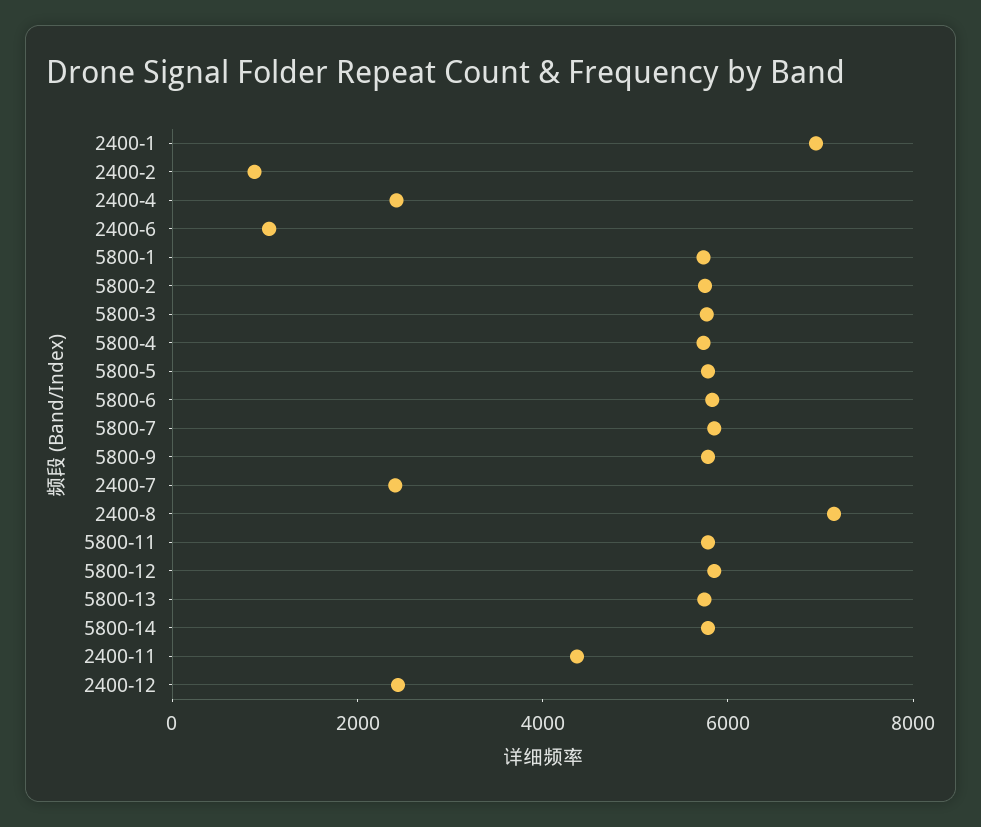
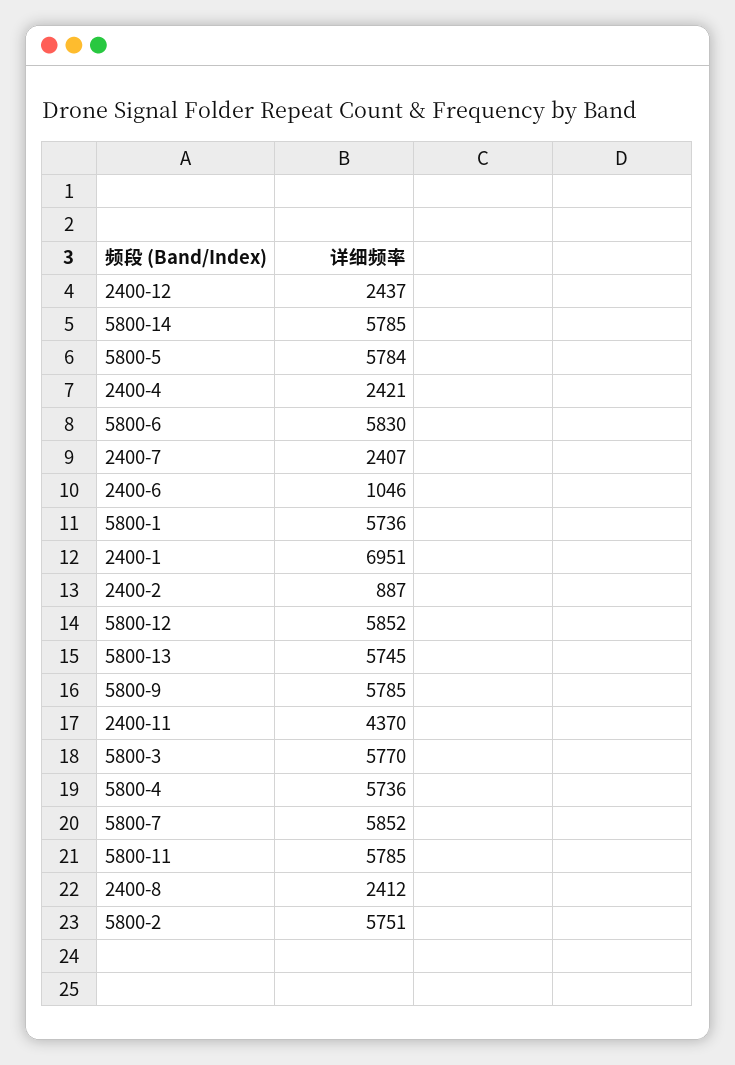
2400-8: 7000 -> 2412

